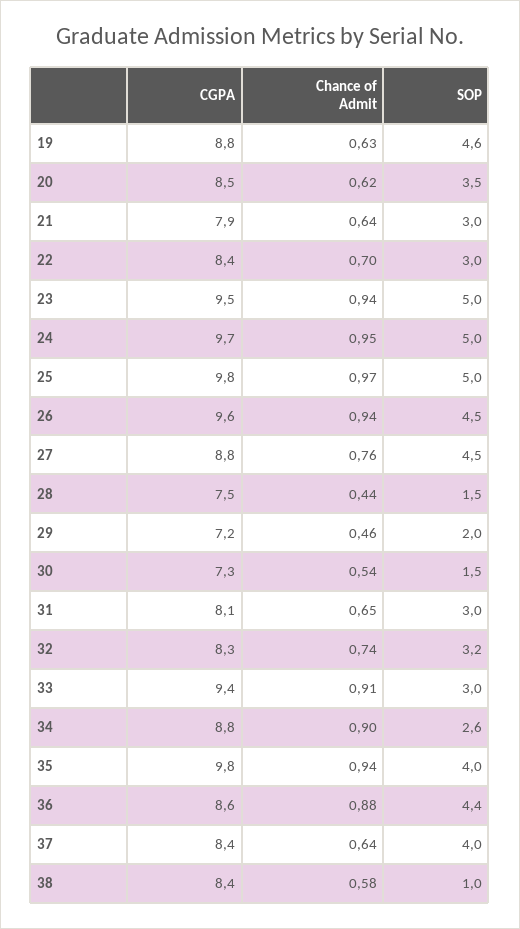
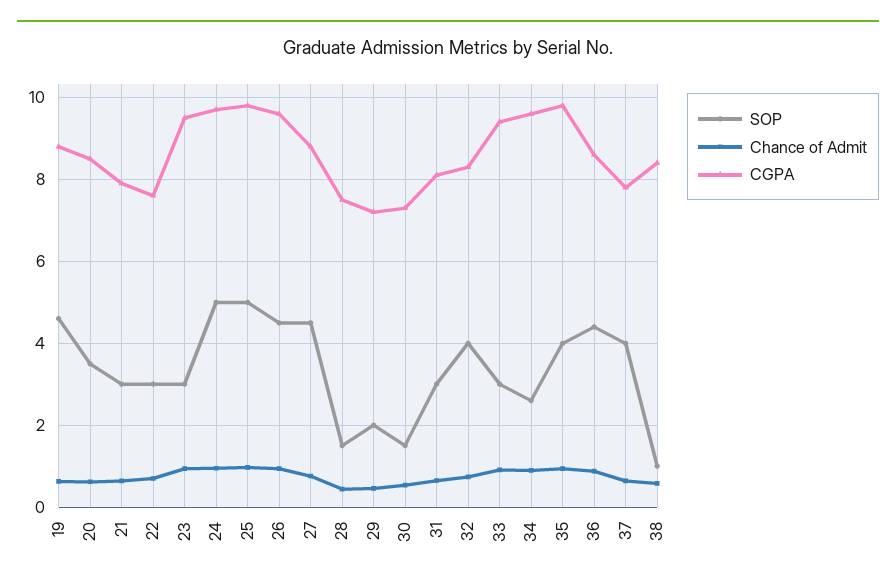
CGPA, 22: 8.4 -> 7.6
SOP, 23: 5 -> 3
SOP, 32: 3.2 -> 4
CGPA, 34: 8.8 -> 9.6
CGPA, 37: 8.4 -> 7.8

